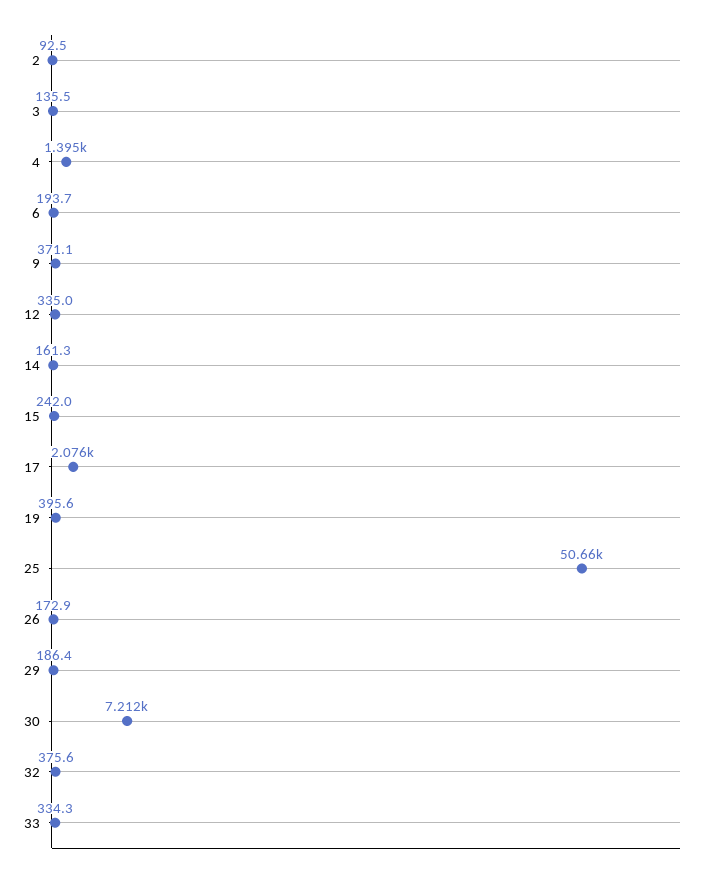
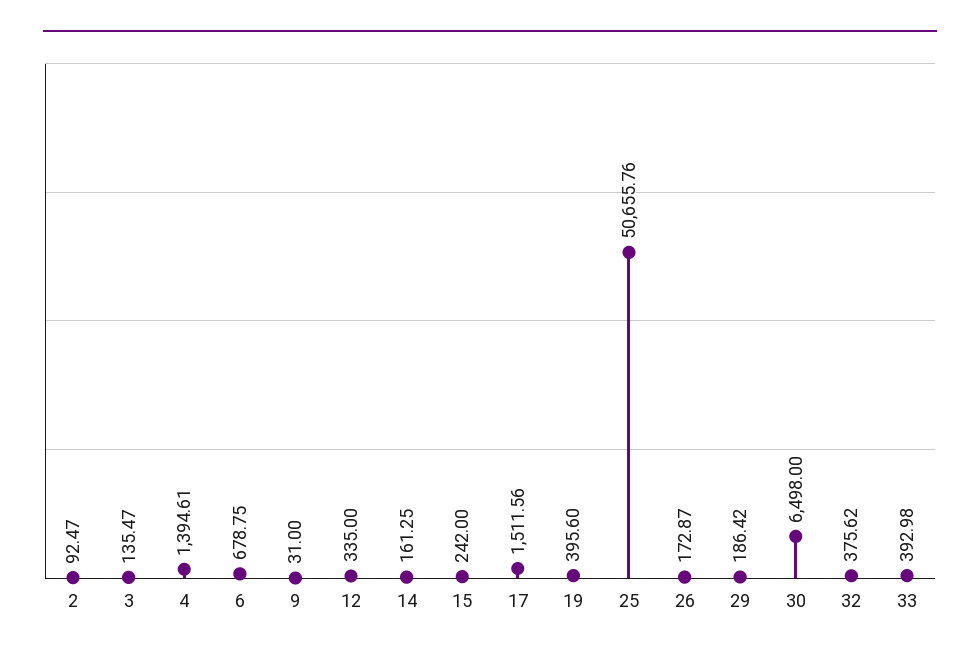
6: 193.7 -> 678.75
9: 371.1 -> 31
17: 2076 -> 1511.56
30: 7212 -> 6498
33: 334.3 -> 392.98

